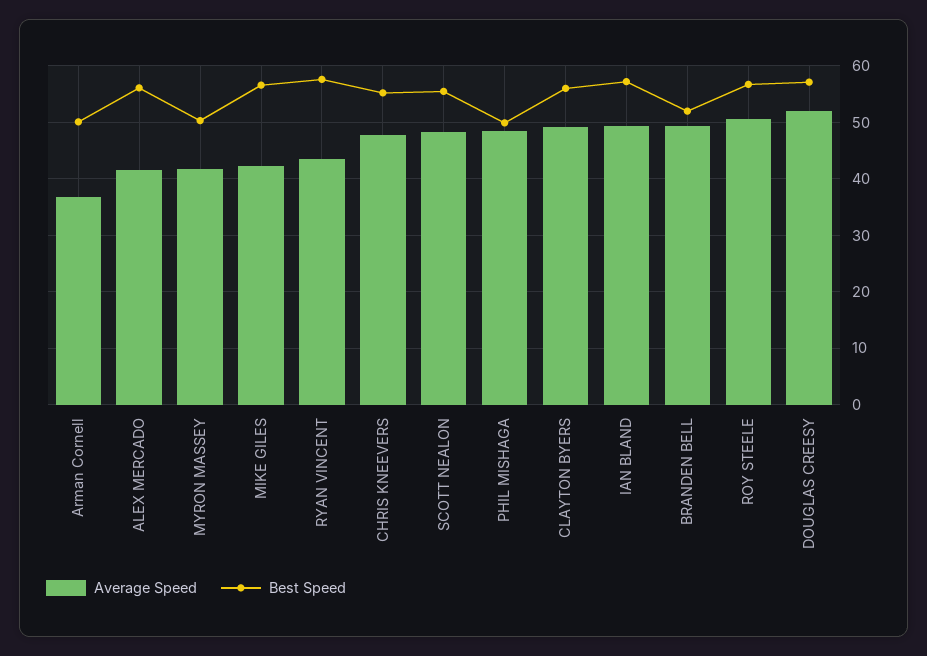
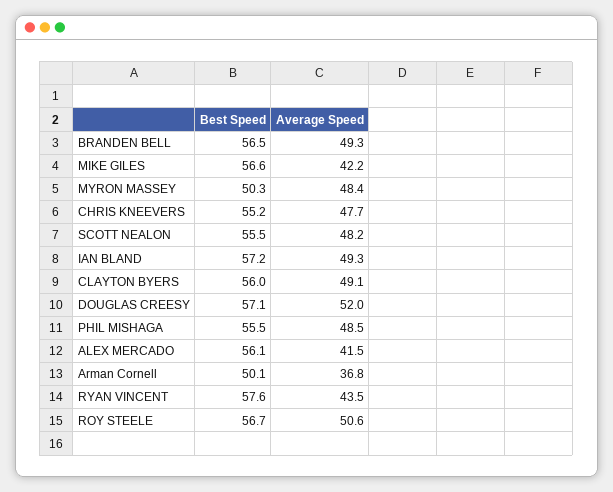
Average Speed, MYRON MASSEY: 42 -> 48.4
Best Speed, PHIL MISHAGA: 50 -> 55.5
Best Speed, BRANDEN BELL: 52 -> 56.5

